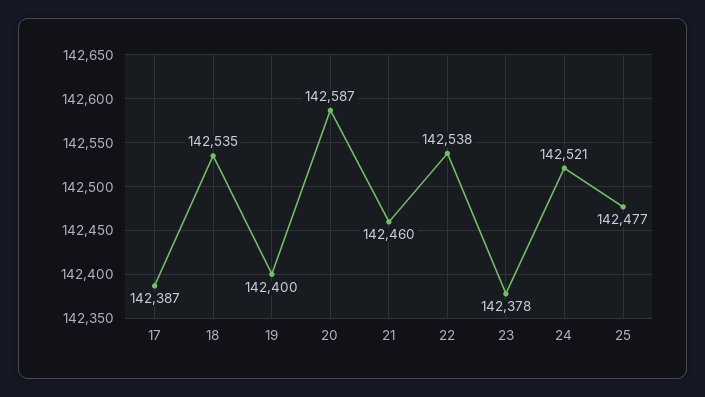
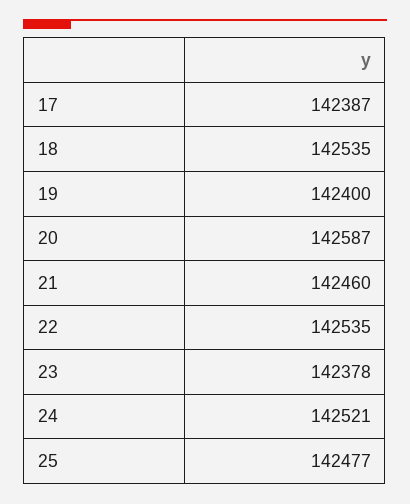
22: 142538 -> 142535

